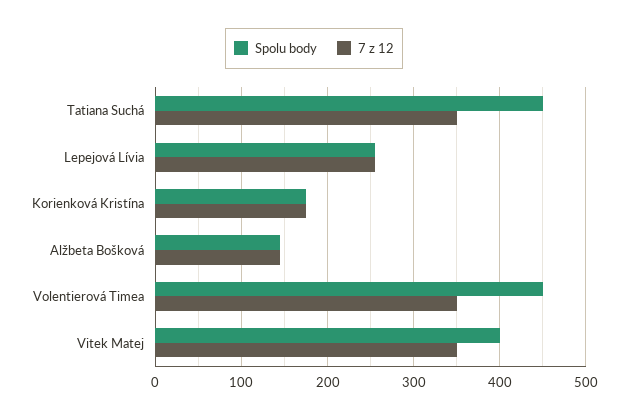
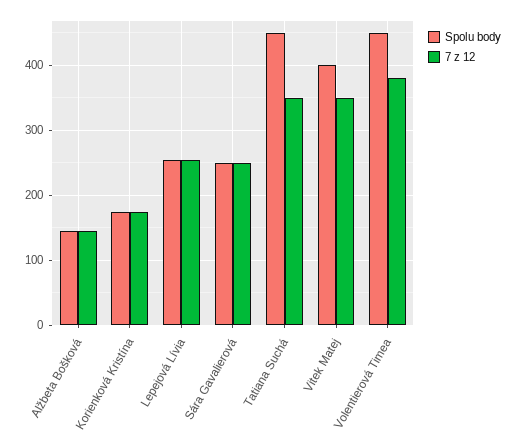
7 z 12, Volentierová Timea: 350 -> 380
Spolu body, Sára Gavalierová: none -> 250
7 z 12, Sára Gavalierová: none -> 250

